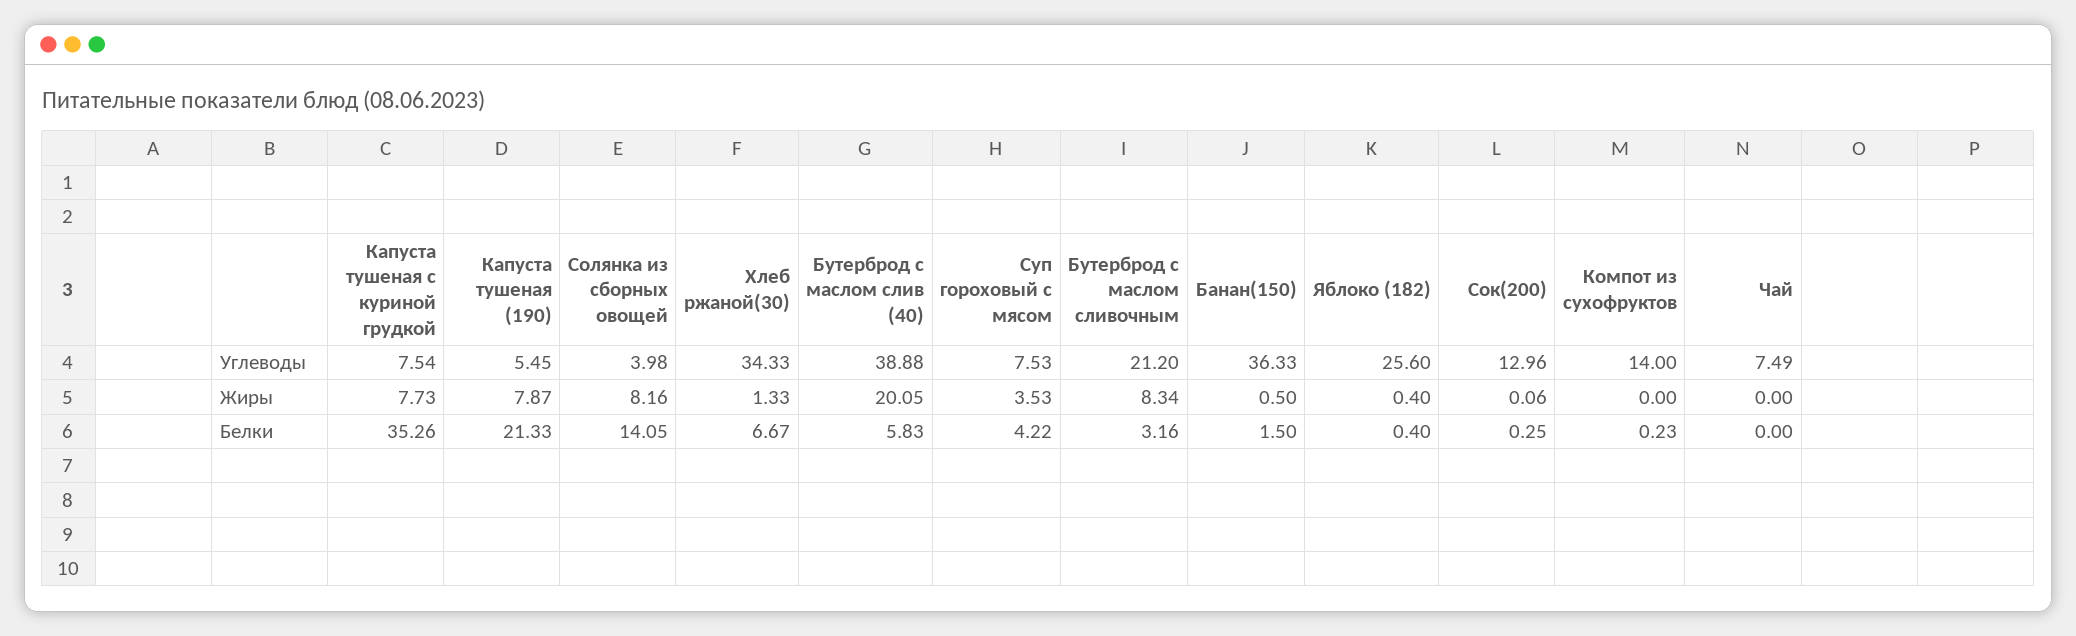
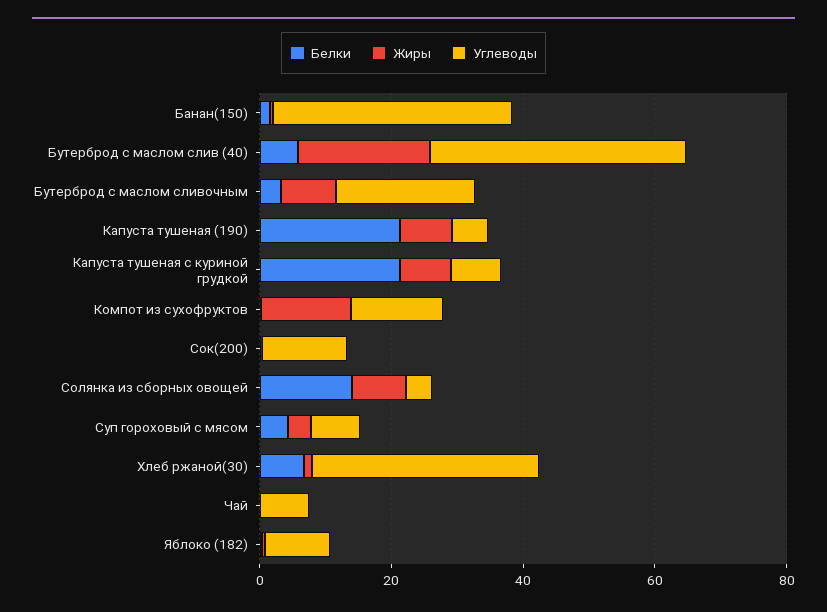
Углеводы, Яблоко (182): 25.6 -> 10
Жиры, Компот из сухофруктов: 0 -> 15
Белки, Капуста тушеная с куриной грудкой: 35.26 -> 20

